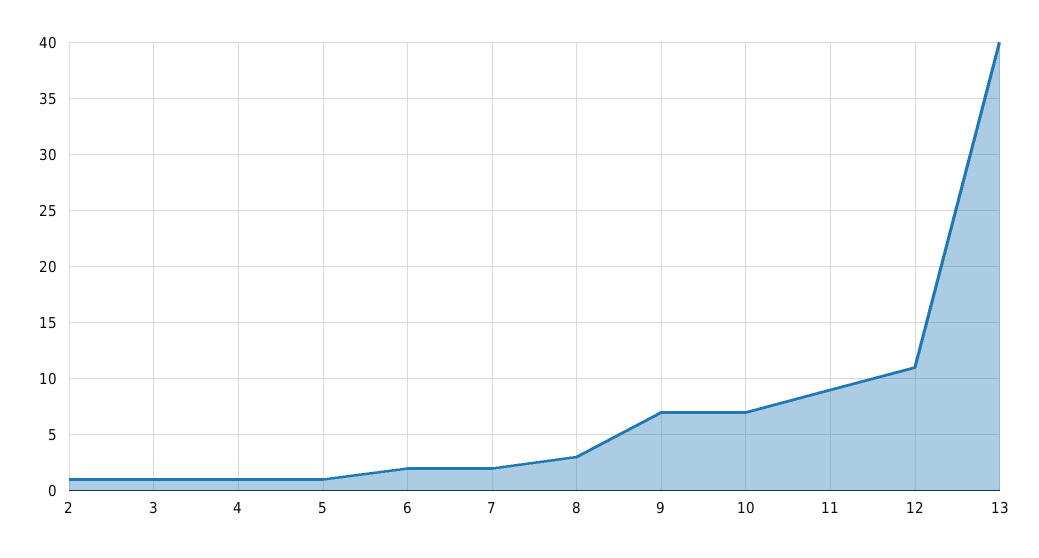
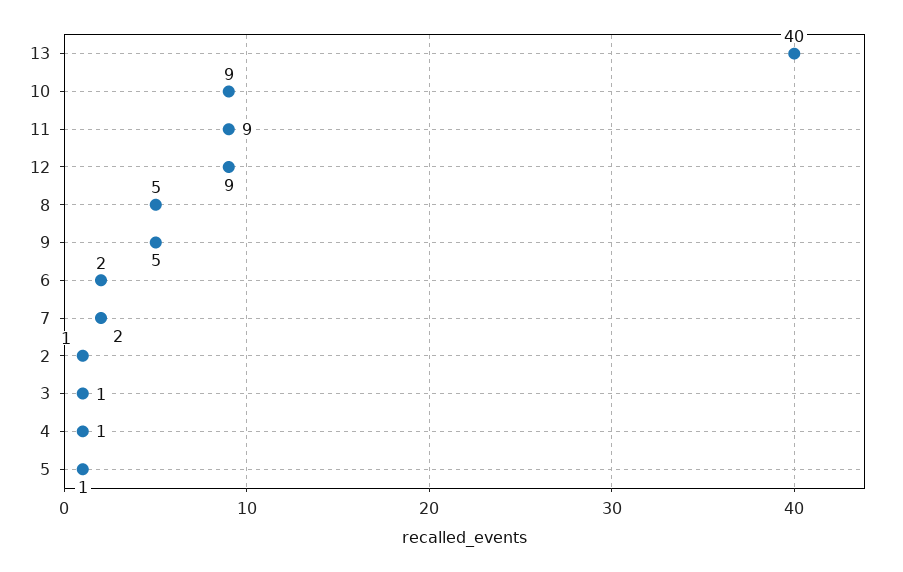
8: 3 -> 5
9: 7 -> 5
10: 7 -> 9
12: 11 -> 9

